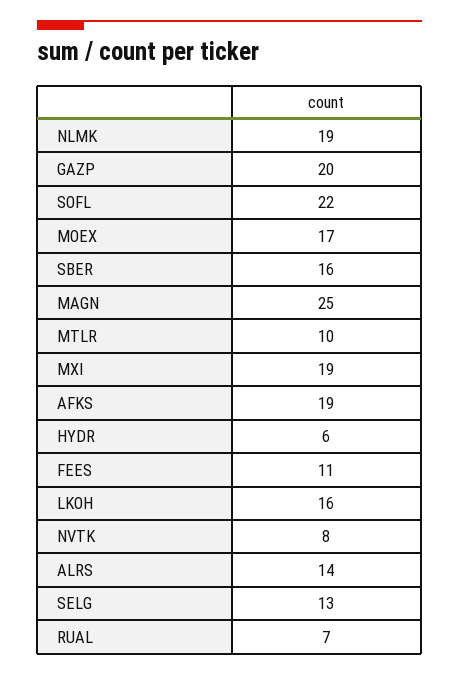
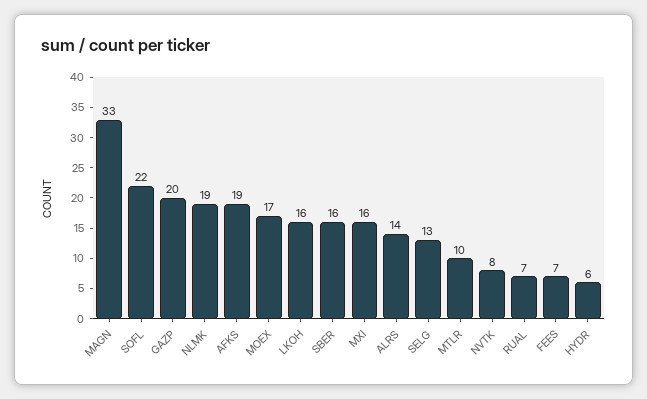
MAGN: 25 -> 33
MXI: 19 -> 16
FEES: 11 -> 7

